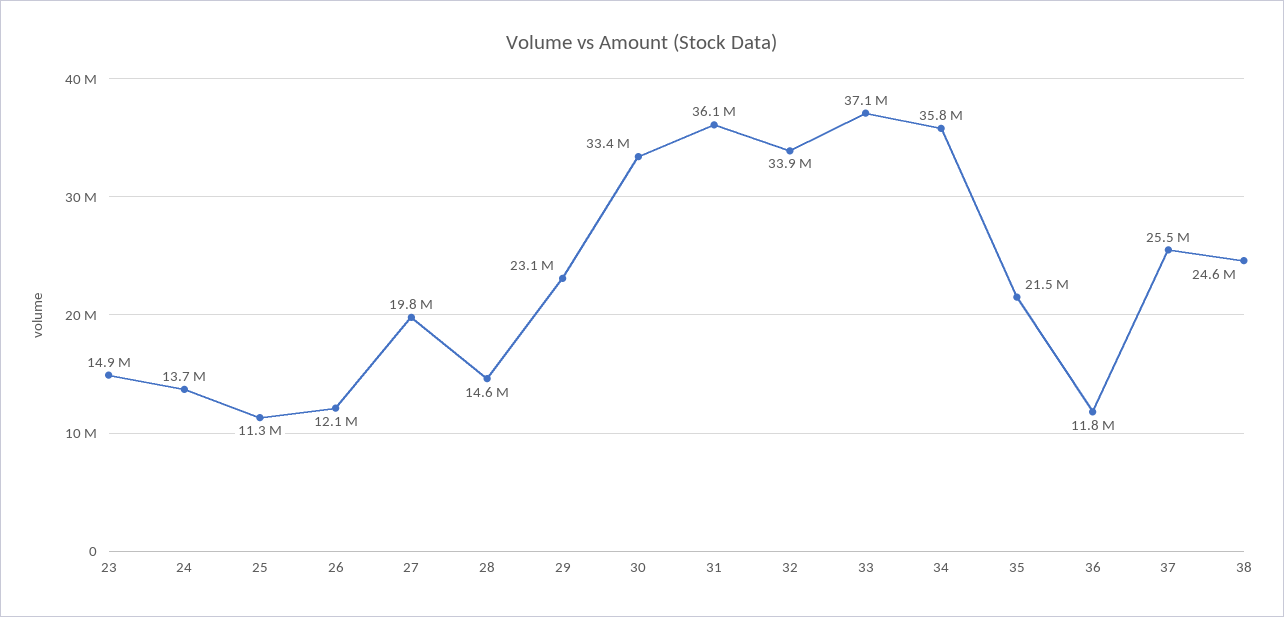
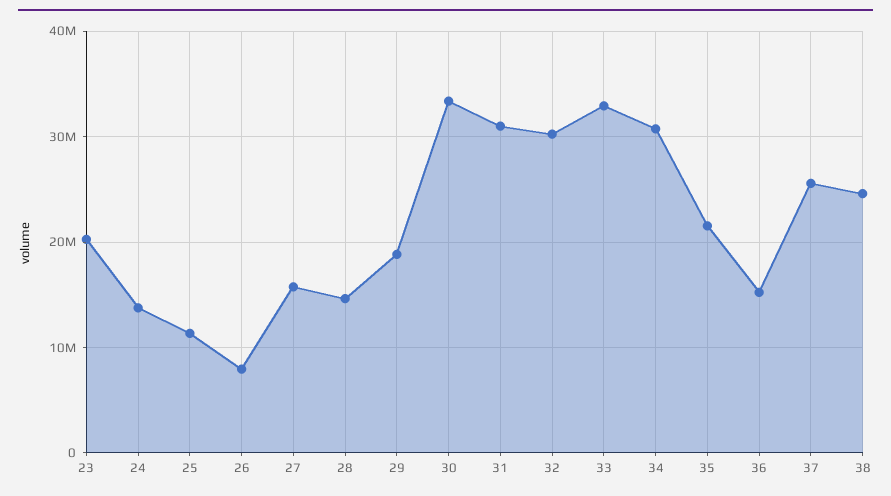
23: 14900000 -> 20000000
26: 12100000 -> 8000000
27: 19800000 -> 16000000
29: 23100000 -> 19000000
31: 36100000 -> 31000000
32: 33900000 -> 30000000
33: 37100000 -> 33000000
34: 35800000 -> 31000000
36: 11800000 -> 15000000

